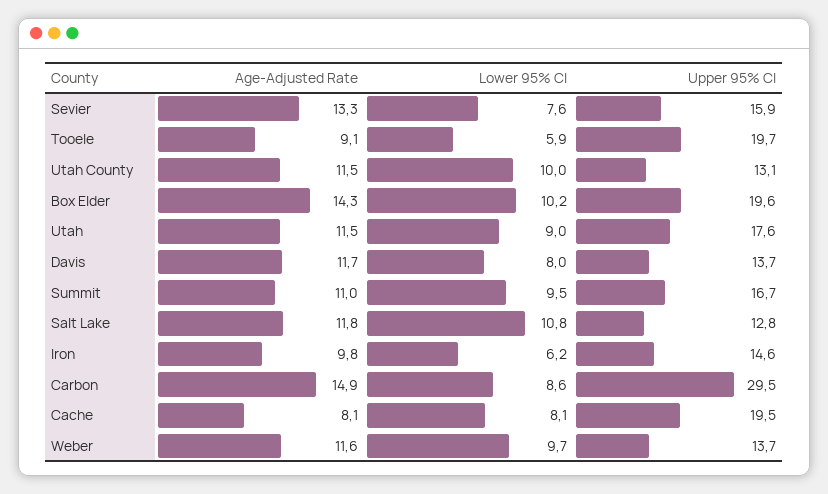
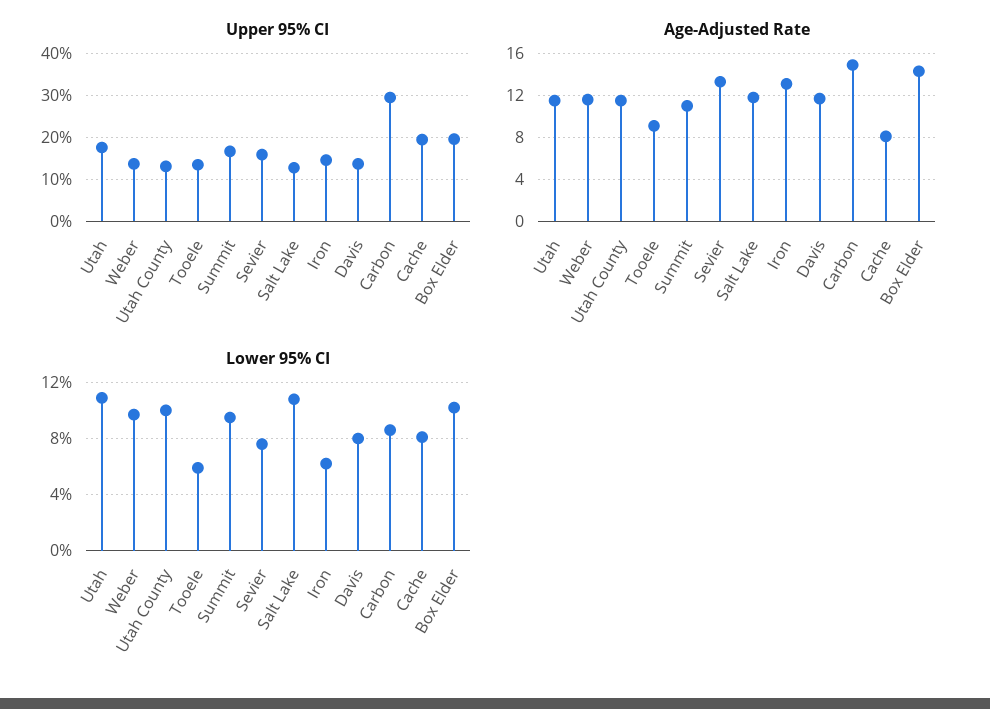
Upper 95% CI, Tooele: 19.7 -> 14
Lower 95% CI, Utah: 9 -> 11
Age-Adjusted Rate, Iron: 9.8 -> 13

